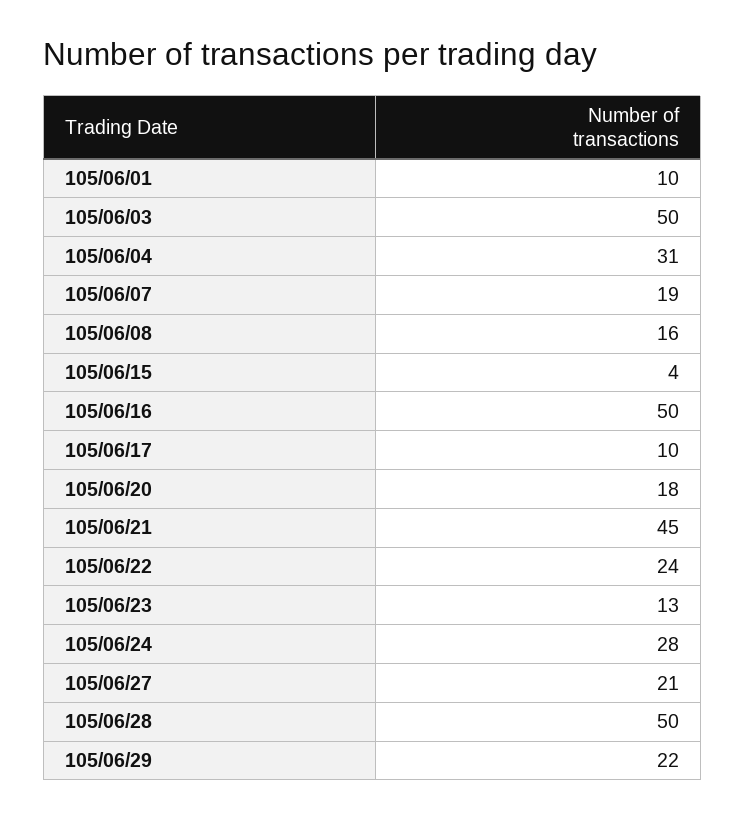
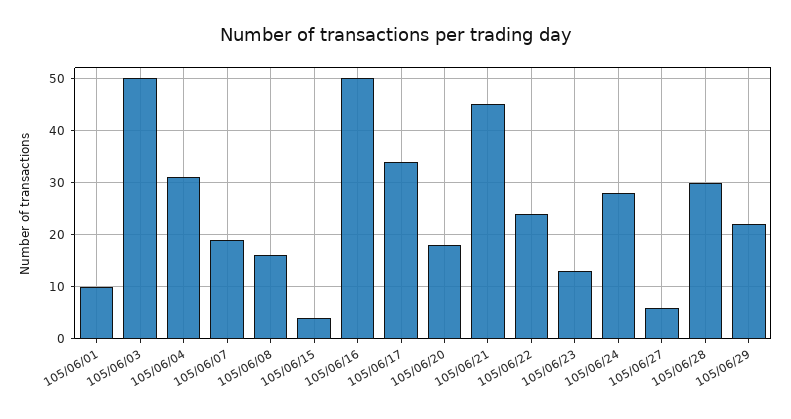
105/06/17: 10 -> 35
105/06/27: 21 -> 5
105/06/28: 50 -> 30

